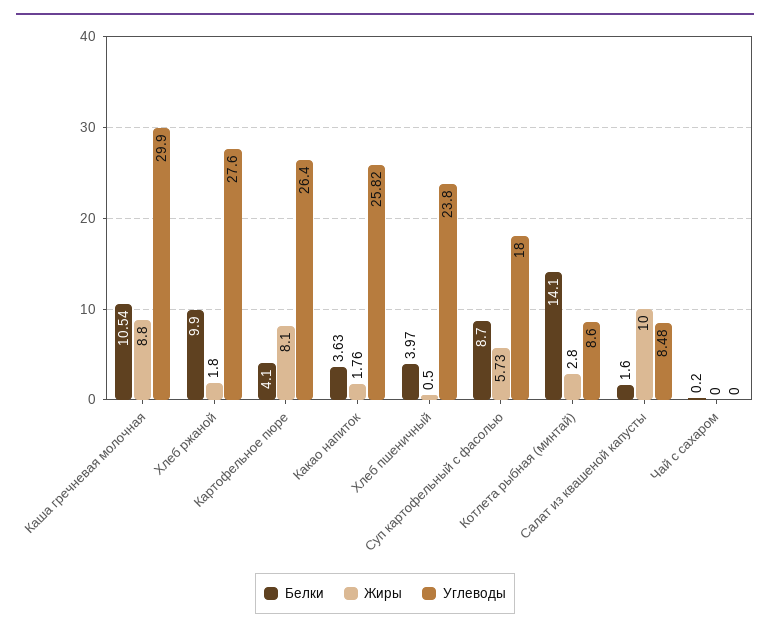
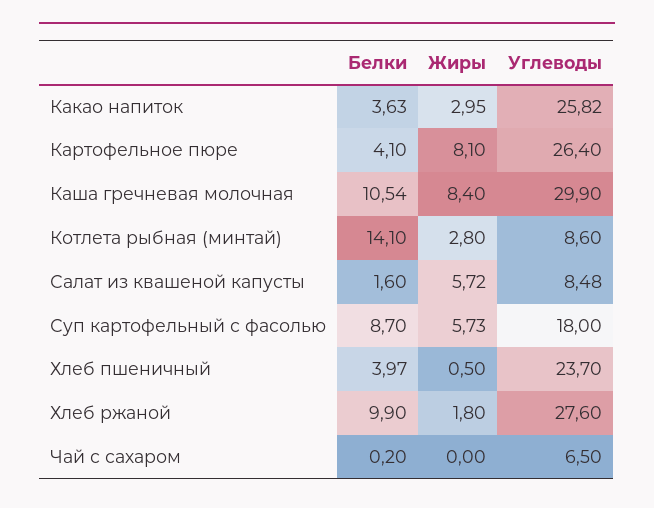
Жиры, Каша гречневая молочная: 8.8 -> 8.4
Жиры, Какао напиток: 1.76 -> 2.95
Углеводы, Хлеб пшеничный: 23.8 -> 23.7
Жиры, Салат из квашеной капусты: 10 -> 5.72
Углеводы, Чай с сахаром: 0 -> 6.5

